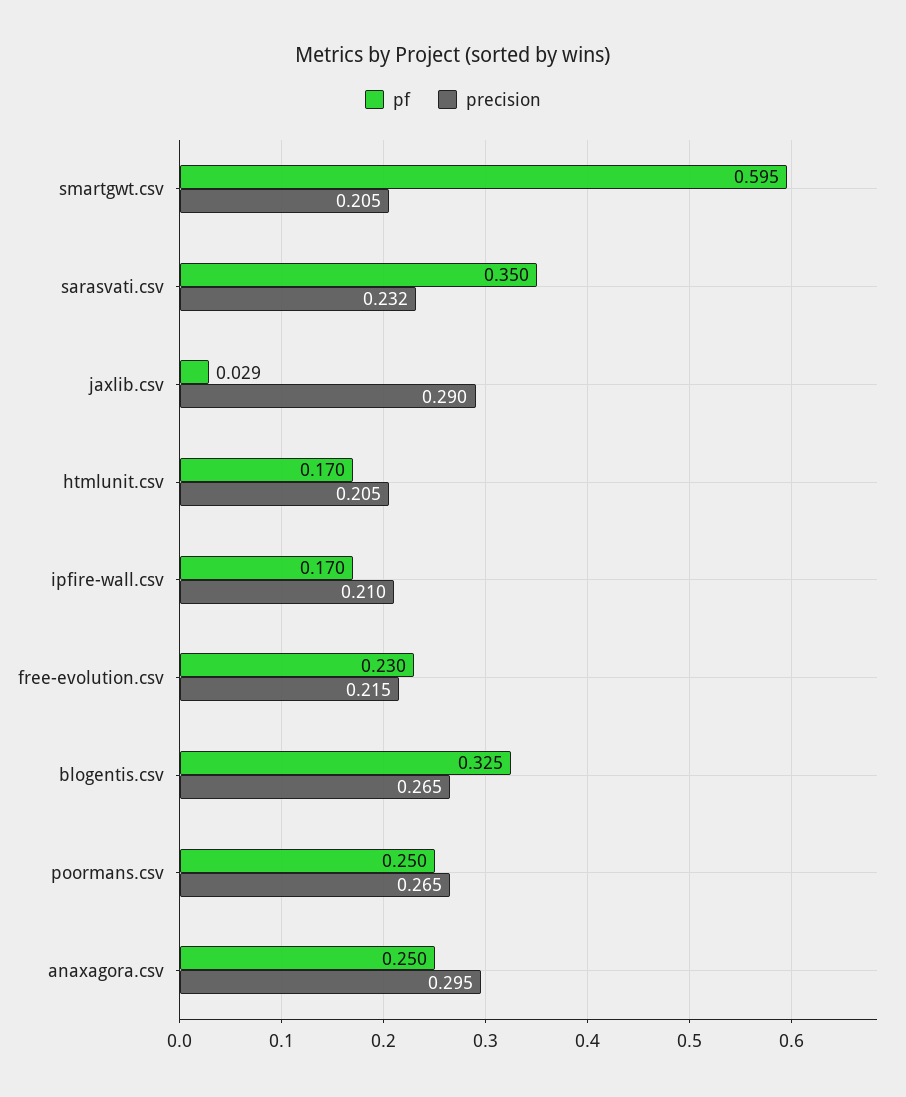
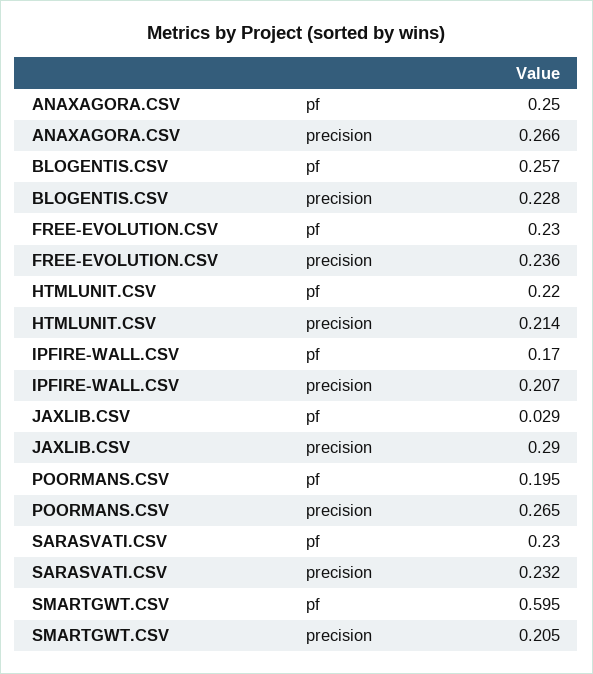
pf, sarasvati.csv: 0.35 -> 0.23
pf, htmlunit.csv: 0.17 -> 0.22
precision, htmlunit.csv: 0.205 -> 0.214
precision, ipfire-wall.csv: 0.21 -> 0.207
precision, free-evolution.csv: 0.215 -> 0.236
pf, blogentis.csv: 0.325 -> 0.257
precision, blogentis.csv: 0.265 -> 0.228
pf, poormans.csv: 0.25 -> 0.195
precision, anaxagora.csv: 0.295 -> 0.266

